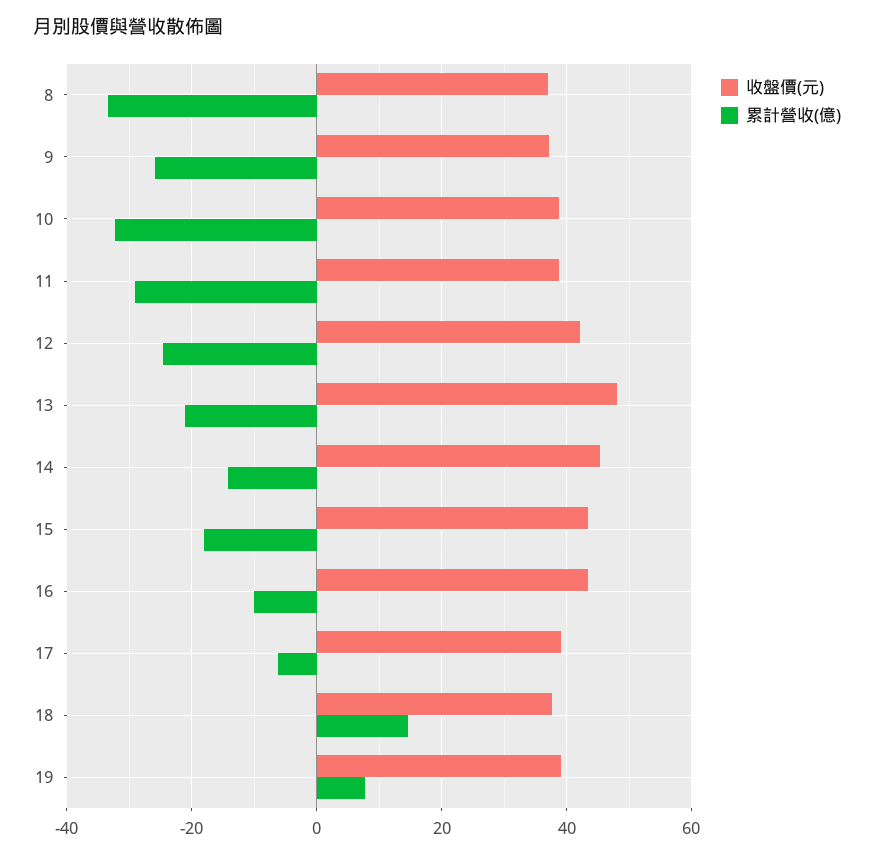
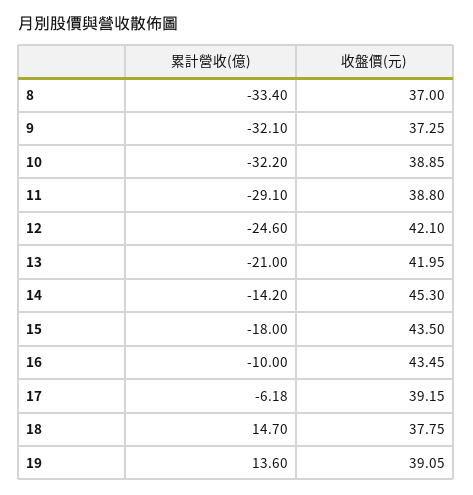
累計營收(億), 9: -26 -> -32.1
收盤價(元), 13: 48 -> 41.95
累計營收(億), 19: 8 -> 13.6

